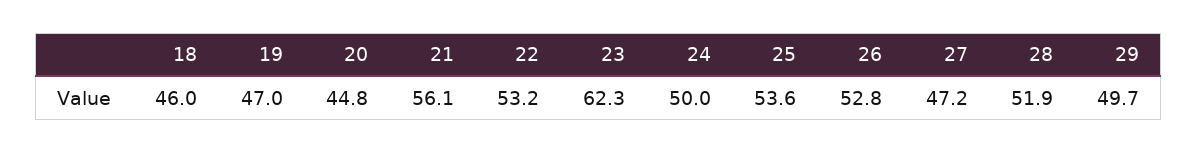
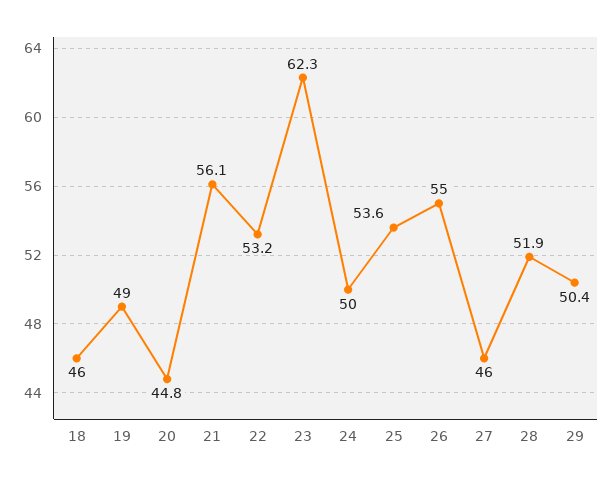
19: 47 -> 49
26: 52.8 -> 55
27: 47.2 -> 46
29: 49.7 -> 50.4

